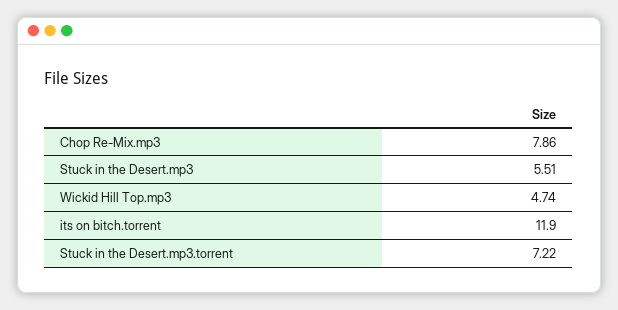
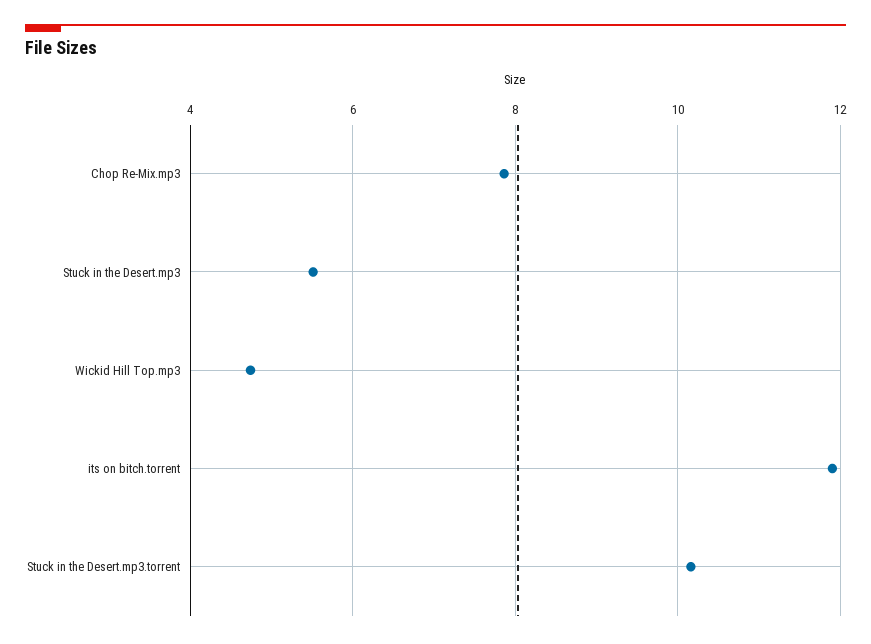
Stuck in the Desert.mp3.torrent: 7.22 -> 10.2

